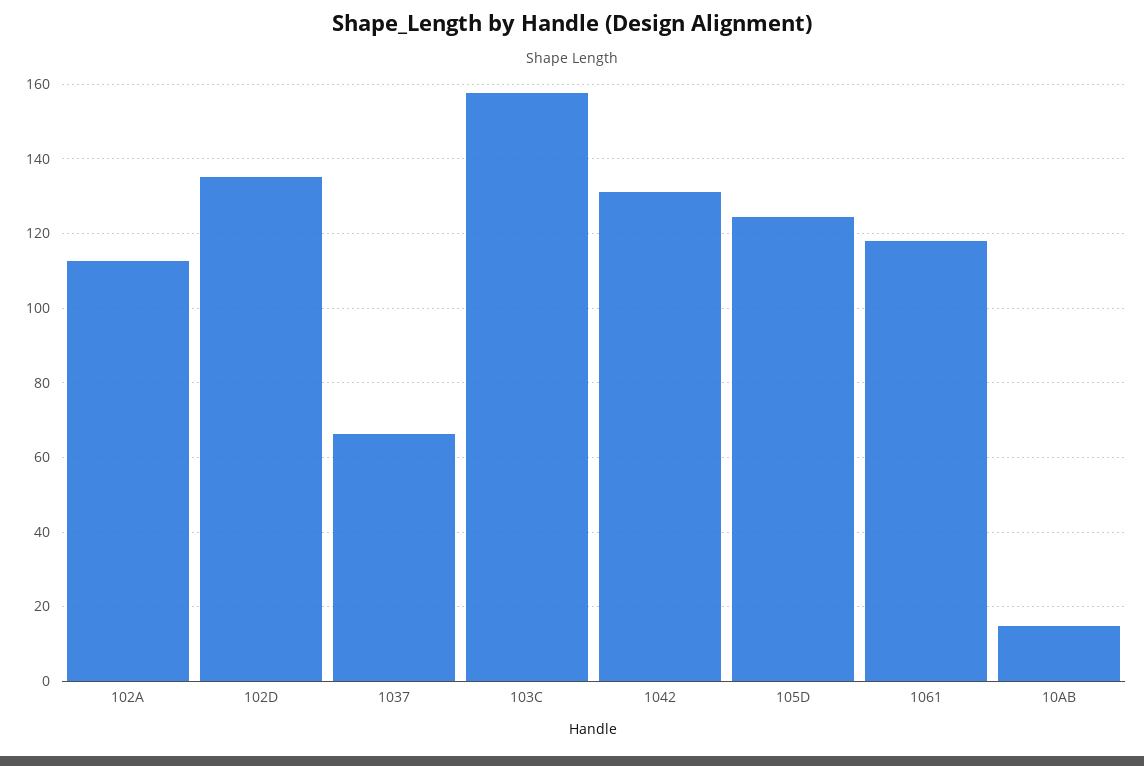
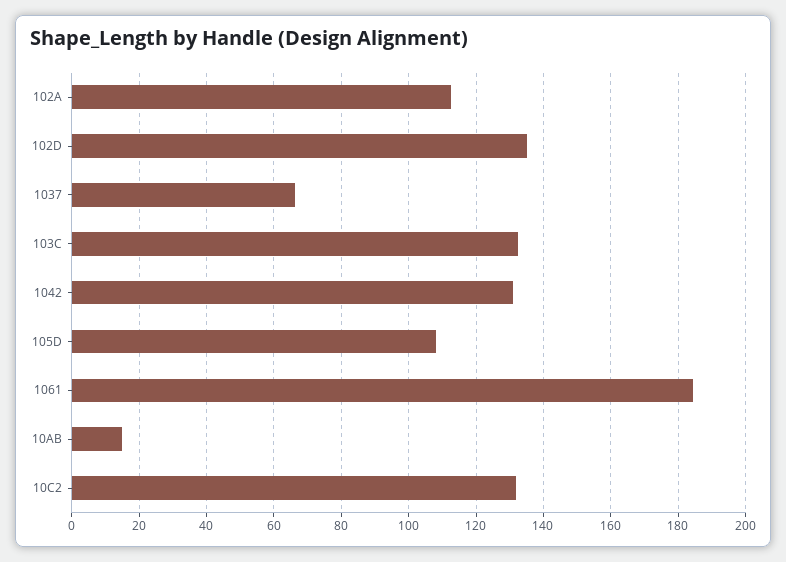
103C: 158 -> 132
105D: 124 -> 108
1061: 118 -> 184
10C2: none -> 132

